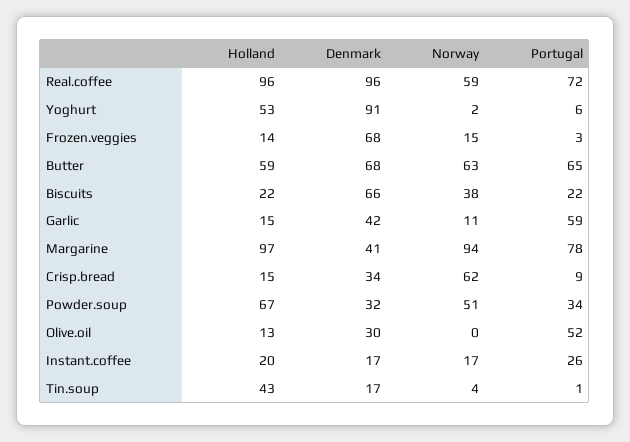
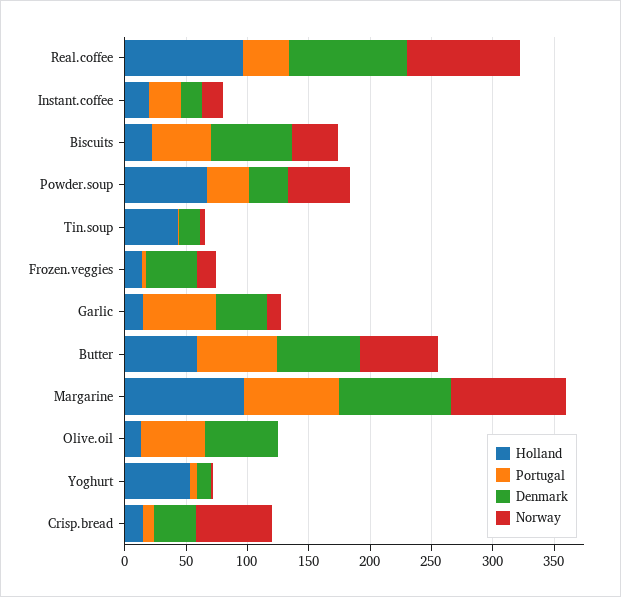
Norway, Real.coffee: 59 -> 90
Portugal, Real.coffee: 72 -> 40
Denmark, Yoghurt: 91 -> 10
Denmark, Frozen.veggies: 68 -> 40
Portugal, Biscuits: 22 -> 50
Denmark, Margarine: 41 -> 90
Denmark, Olive.oil: 30 -> 60

